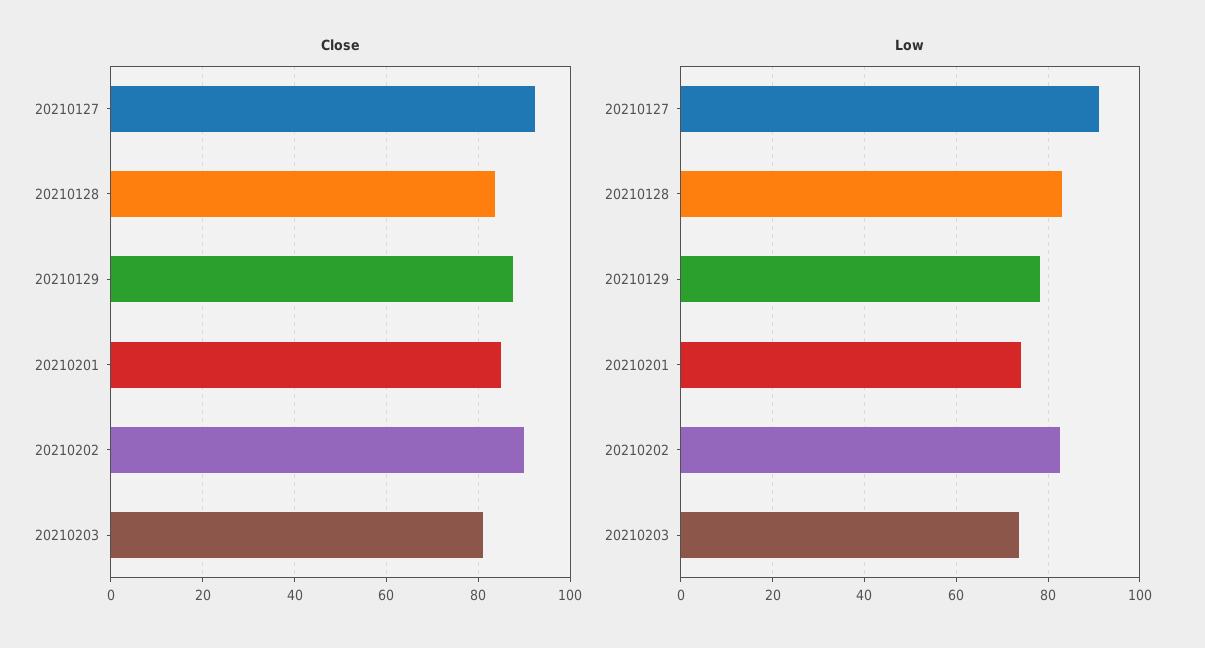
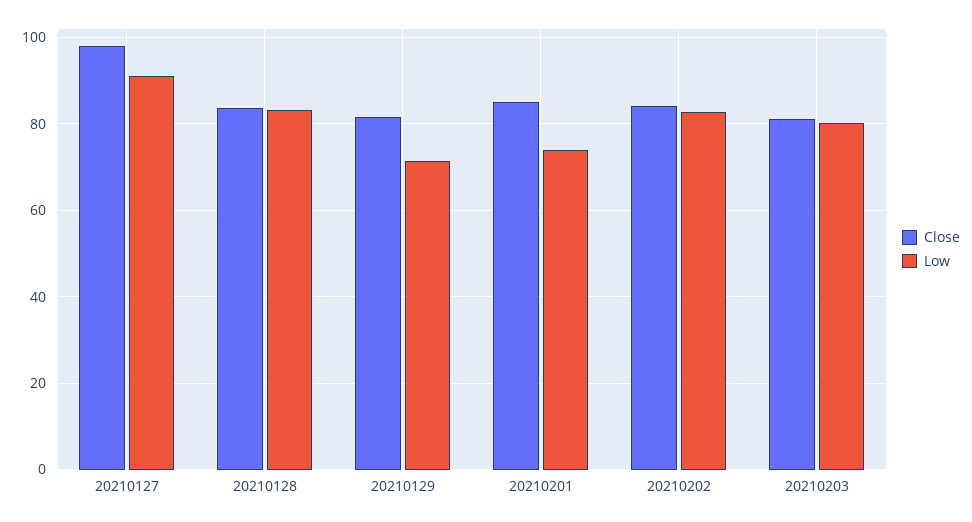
Close, 20210127: 92 -> 98
Close, 20210129: 88 -> 82
Close, 20210202: 90 -> 84
Low, 20210129: 78 -> 72
Low, 20210203: 74 -> 80

